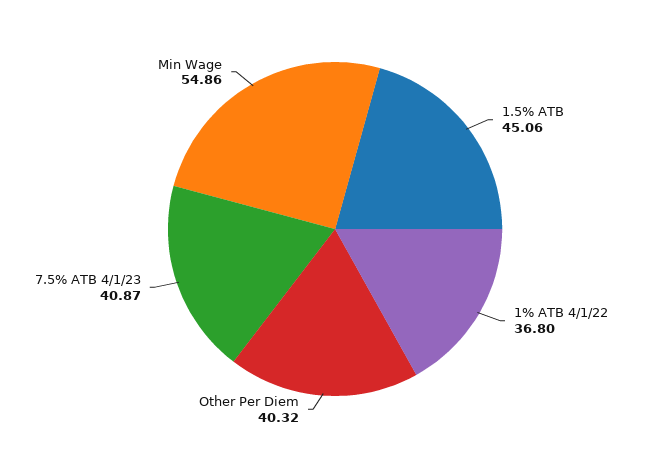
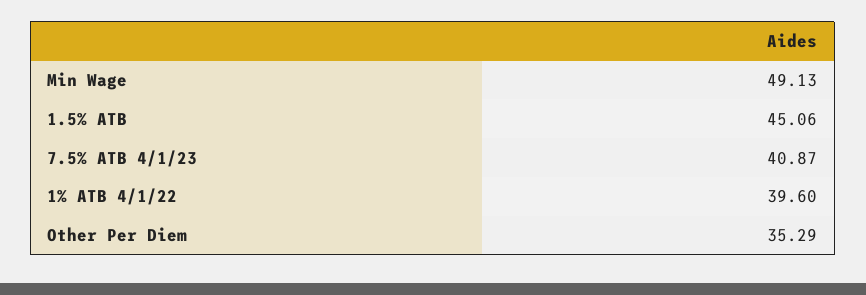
1% ATB 4/1/22: 36.8 -> 39.6
Other Per Diem: 40.32 -> 35.29
Min Wage: 54.86 -> 49.13

